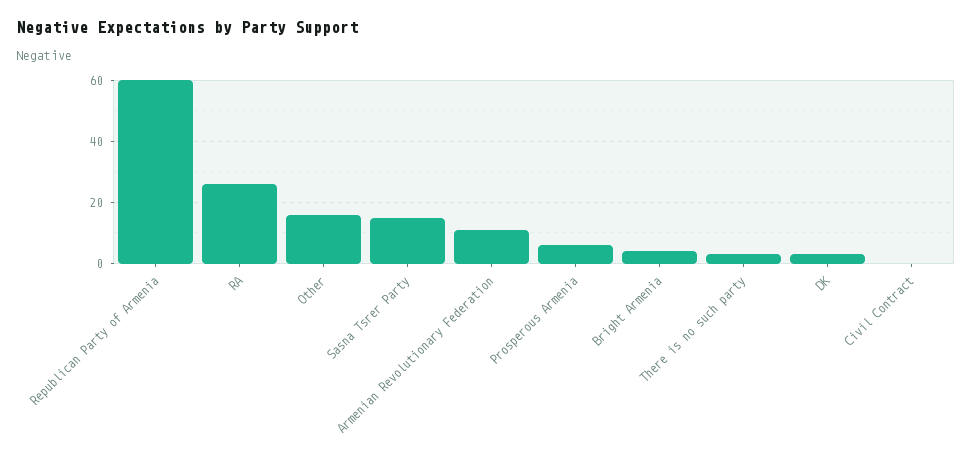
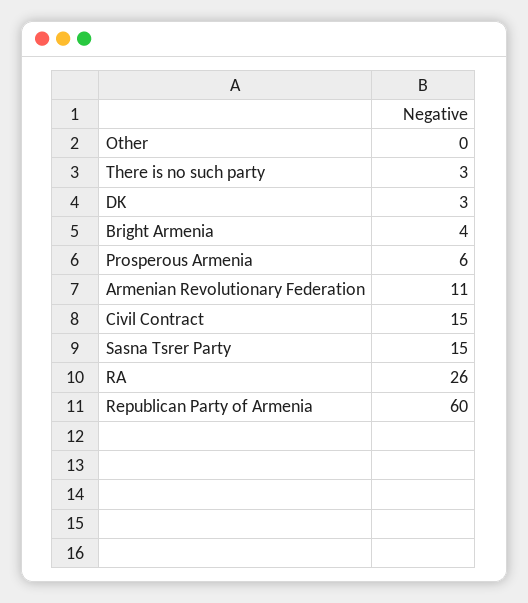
Other: 15 -> 0
Civil Contract: 0 -> 15

